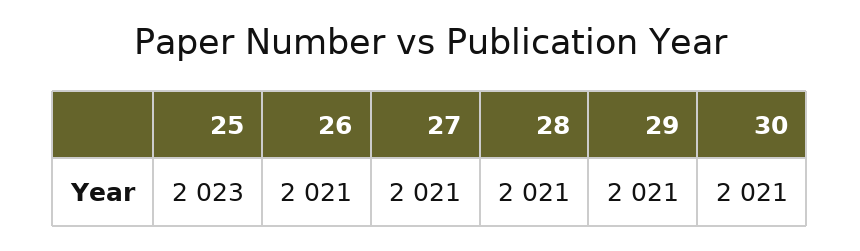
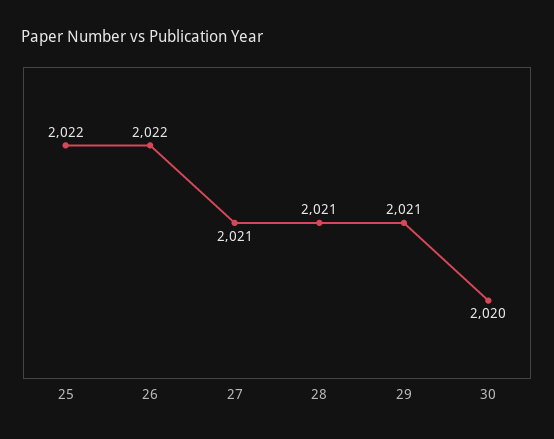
25: 2023 -> 2022
26: 2021 -> 2022
30: 2021 -> 2020

